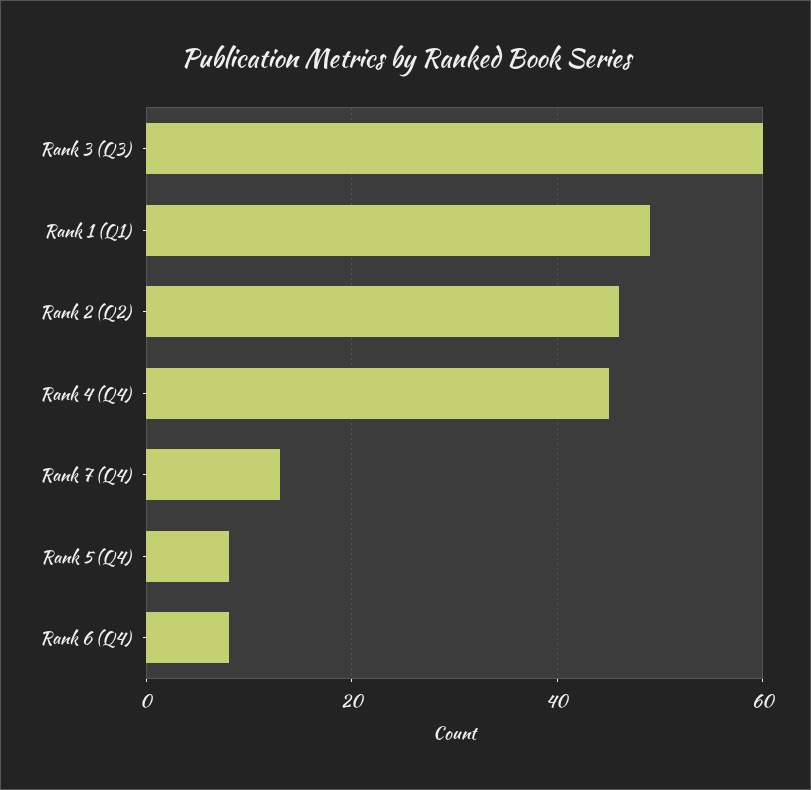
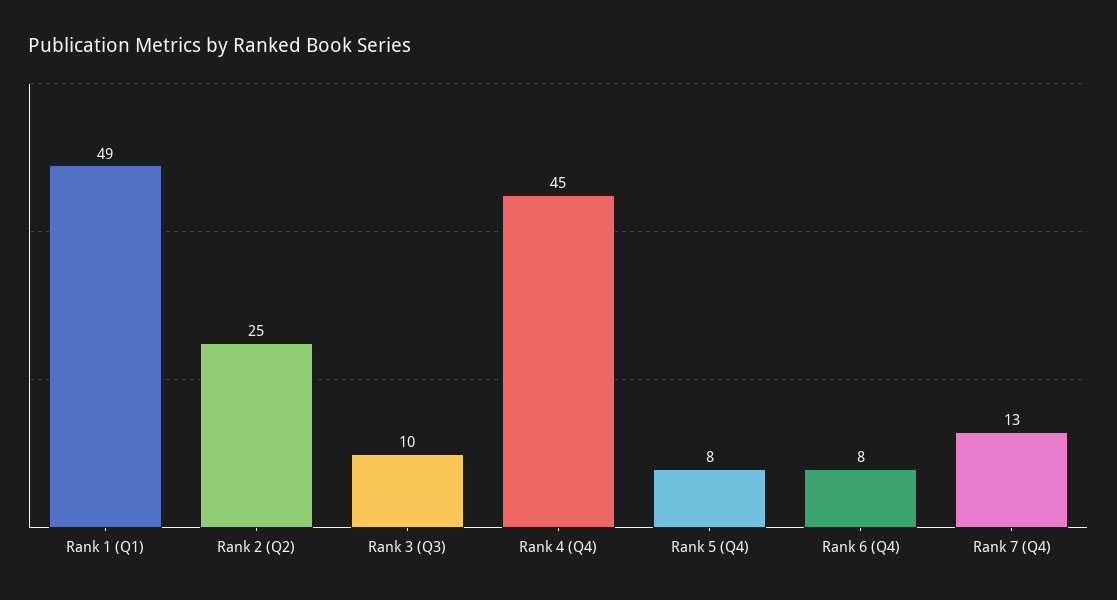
Rank 3 (Q3): 60 -> 10
Rank 2 (Q2): 45 -> 25

